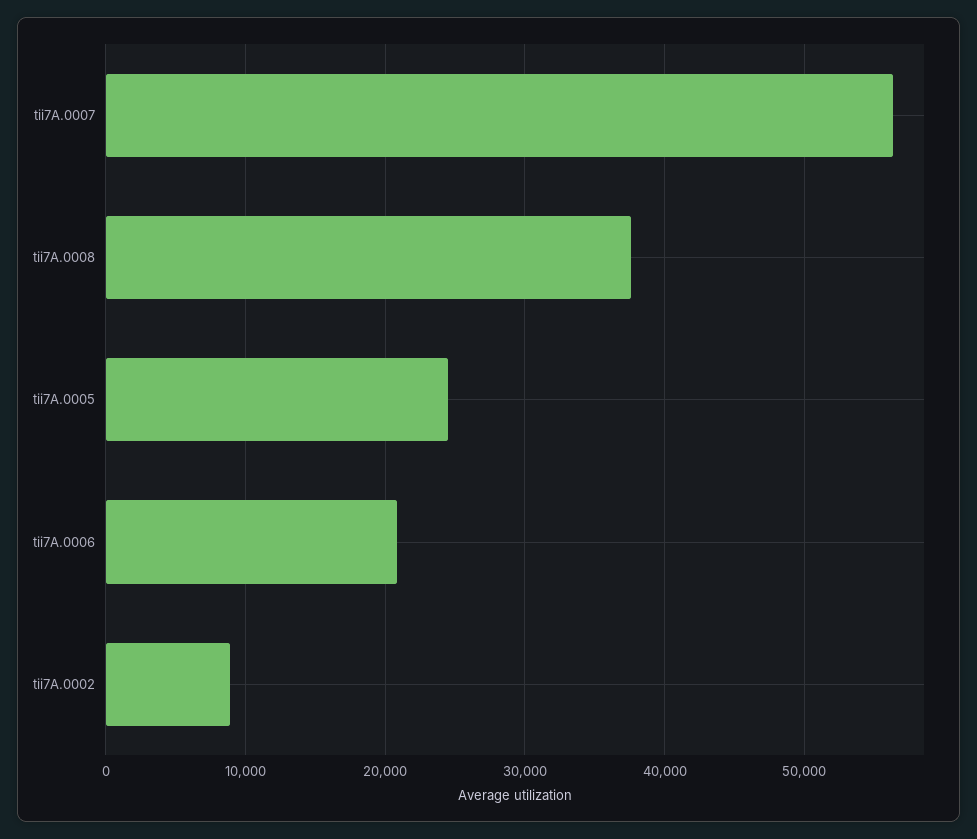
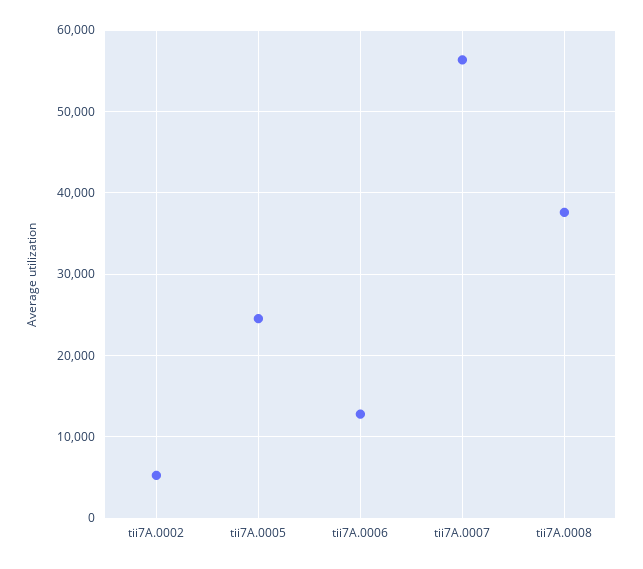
tii7A.0006: 21000 -> 13000
tii7A.0002: 9000 -> 5000

